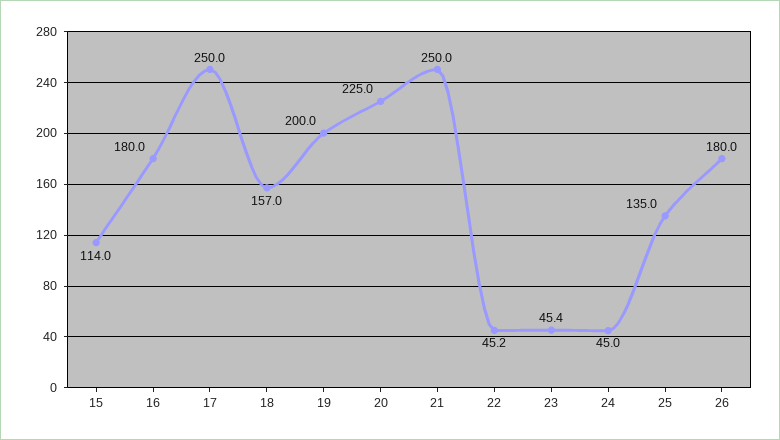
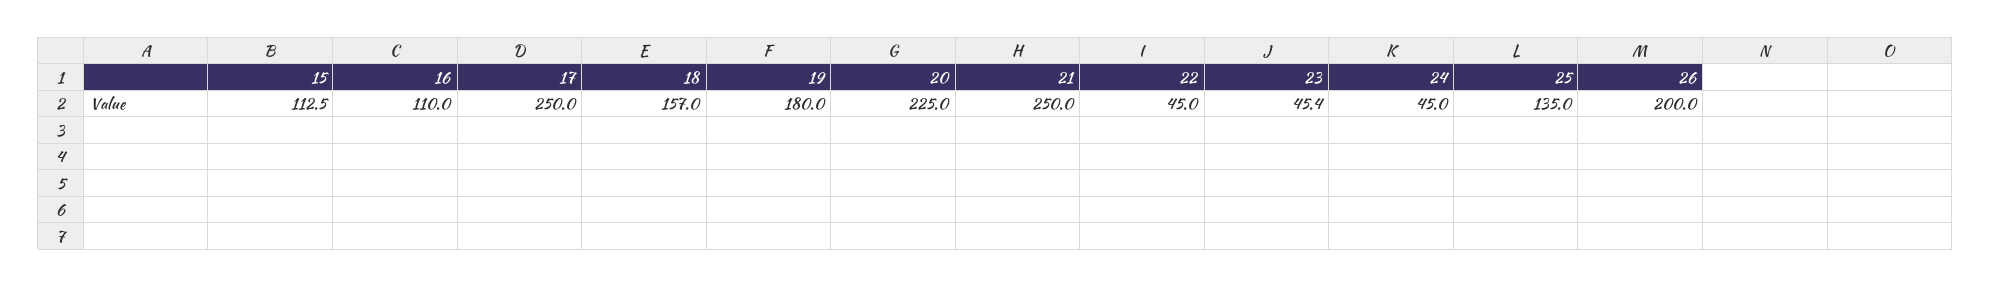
15: 114 -> 112.5
16: 180 -> 110
19: 200 -> 180
22: 45.2 -> 45
26: 180 -> 200

